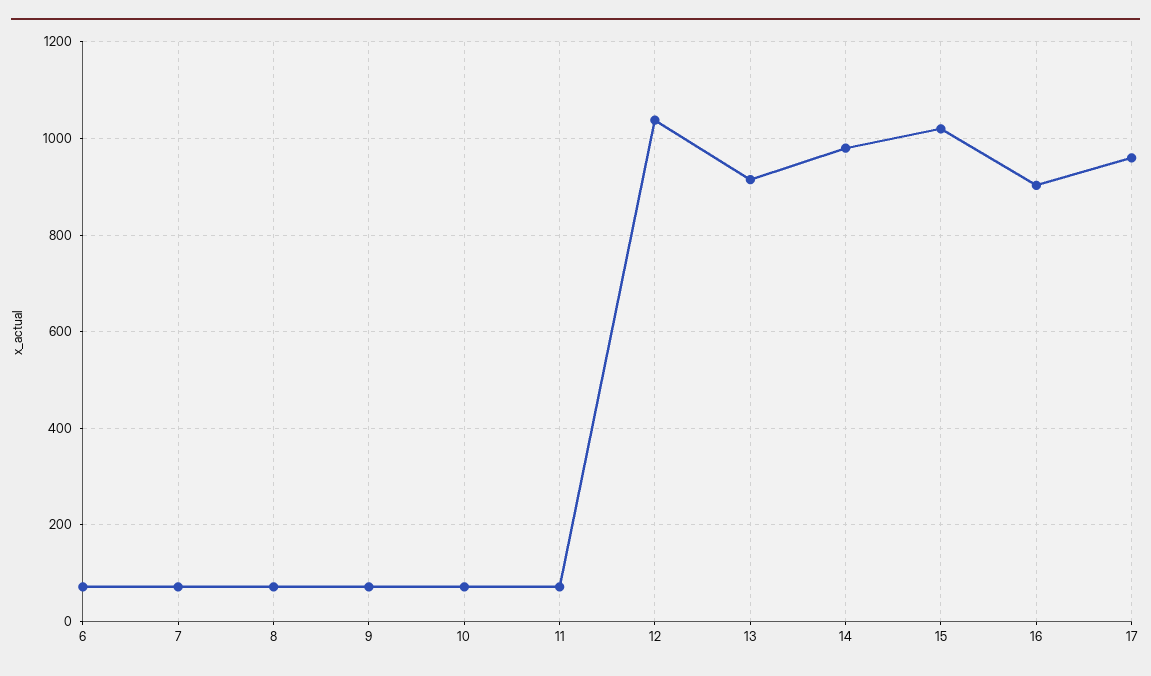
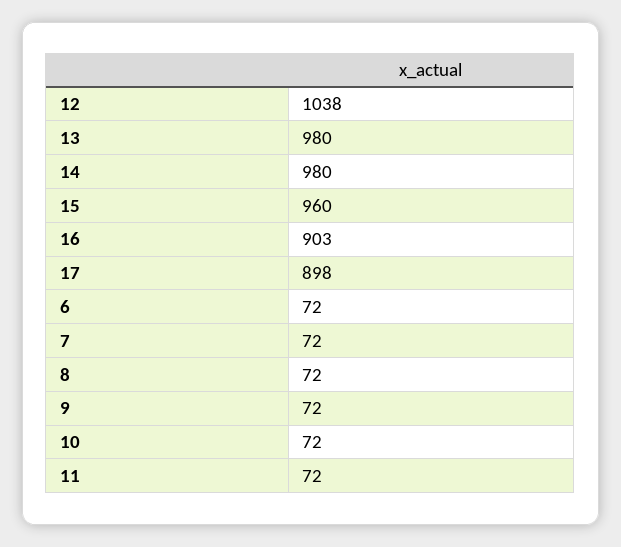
13: 920 -> 980
15: 1020 -> 960
17: 960 -> 898

